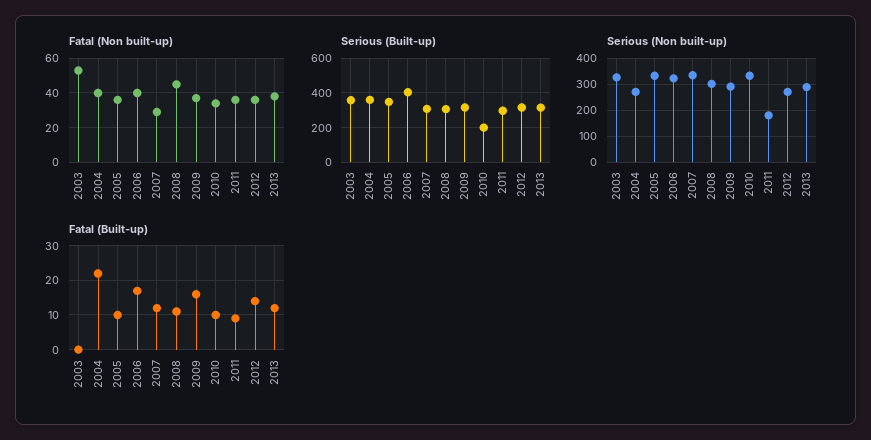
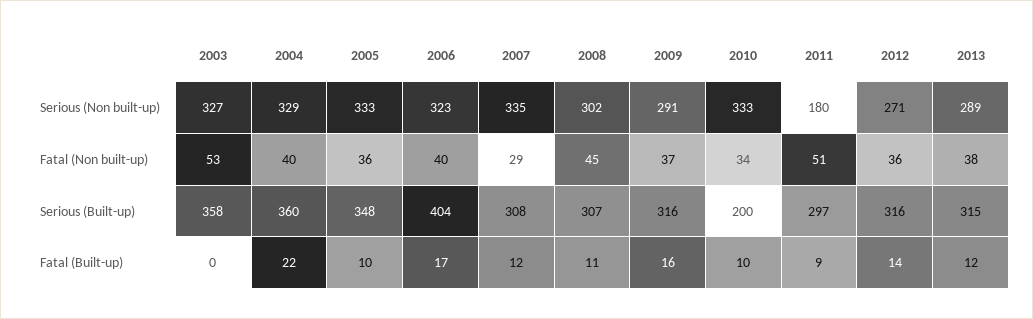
Fatal (Non built-up), 2011: 35 -> 51
Serious (Non built-up), 2004: 275 -> 329

